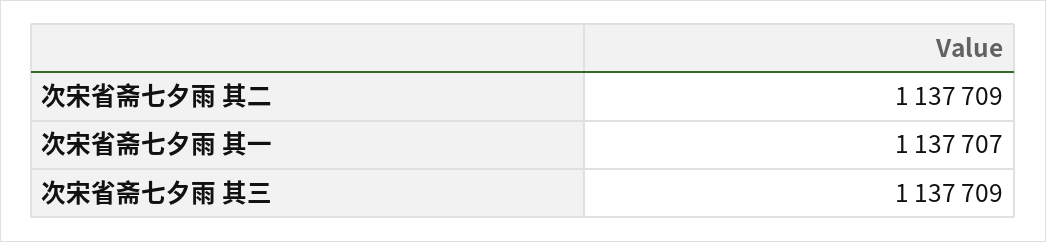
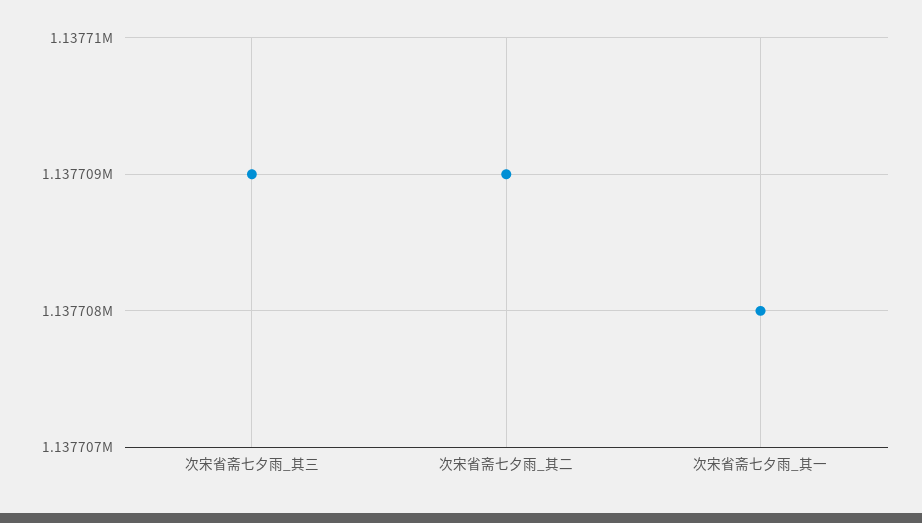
次宋省斋七夕雨 其一: 1137707 -> 1137708

